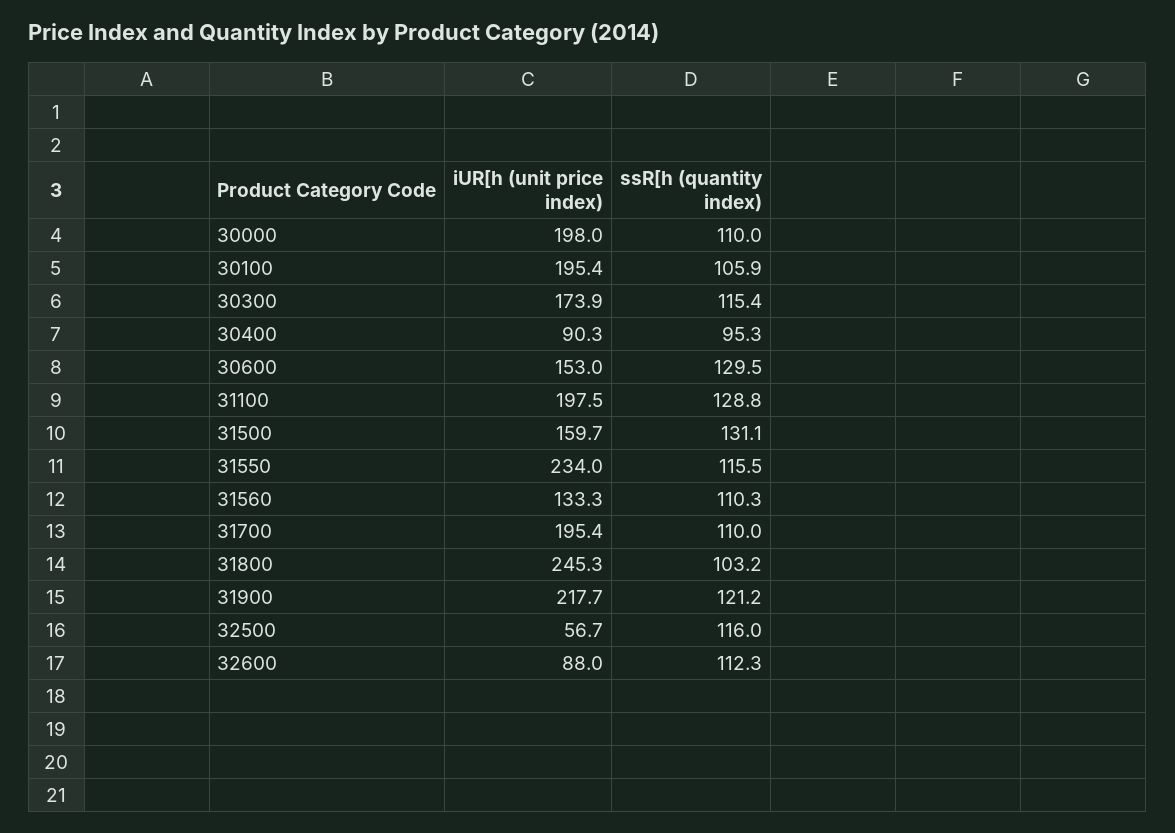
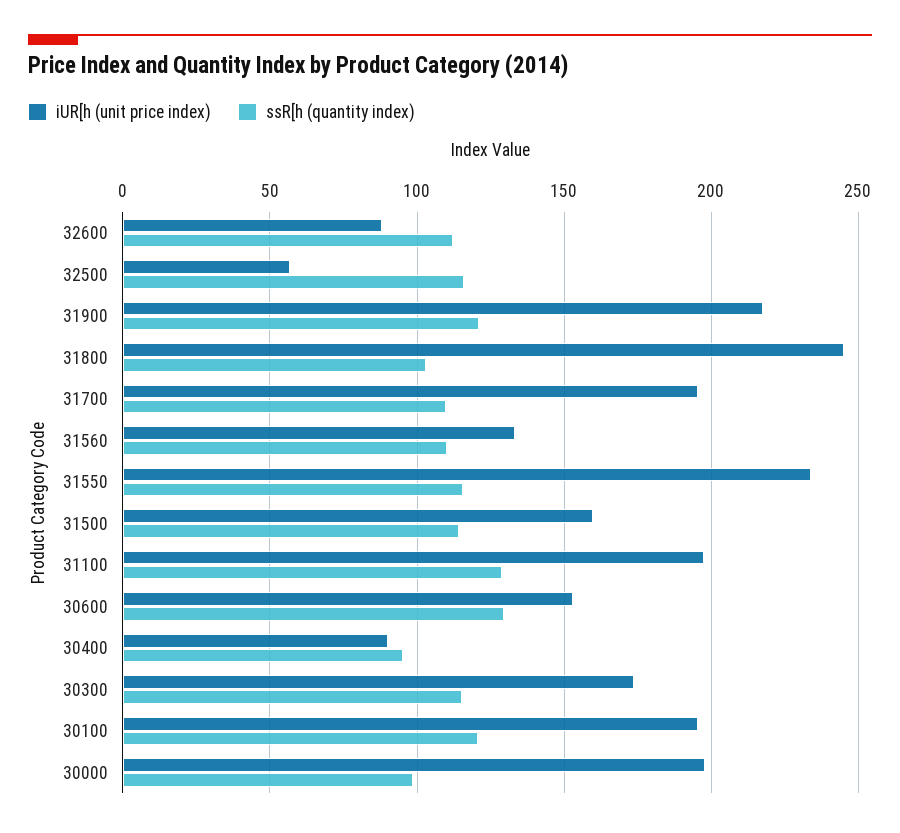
ssR[h (quantity index), 30000: 110 -> 100
ssR[h (quantity index), 30100: 105.9 -> 120
ssR[h (quantity index), 31500: 131.1 -> 115

